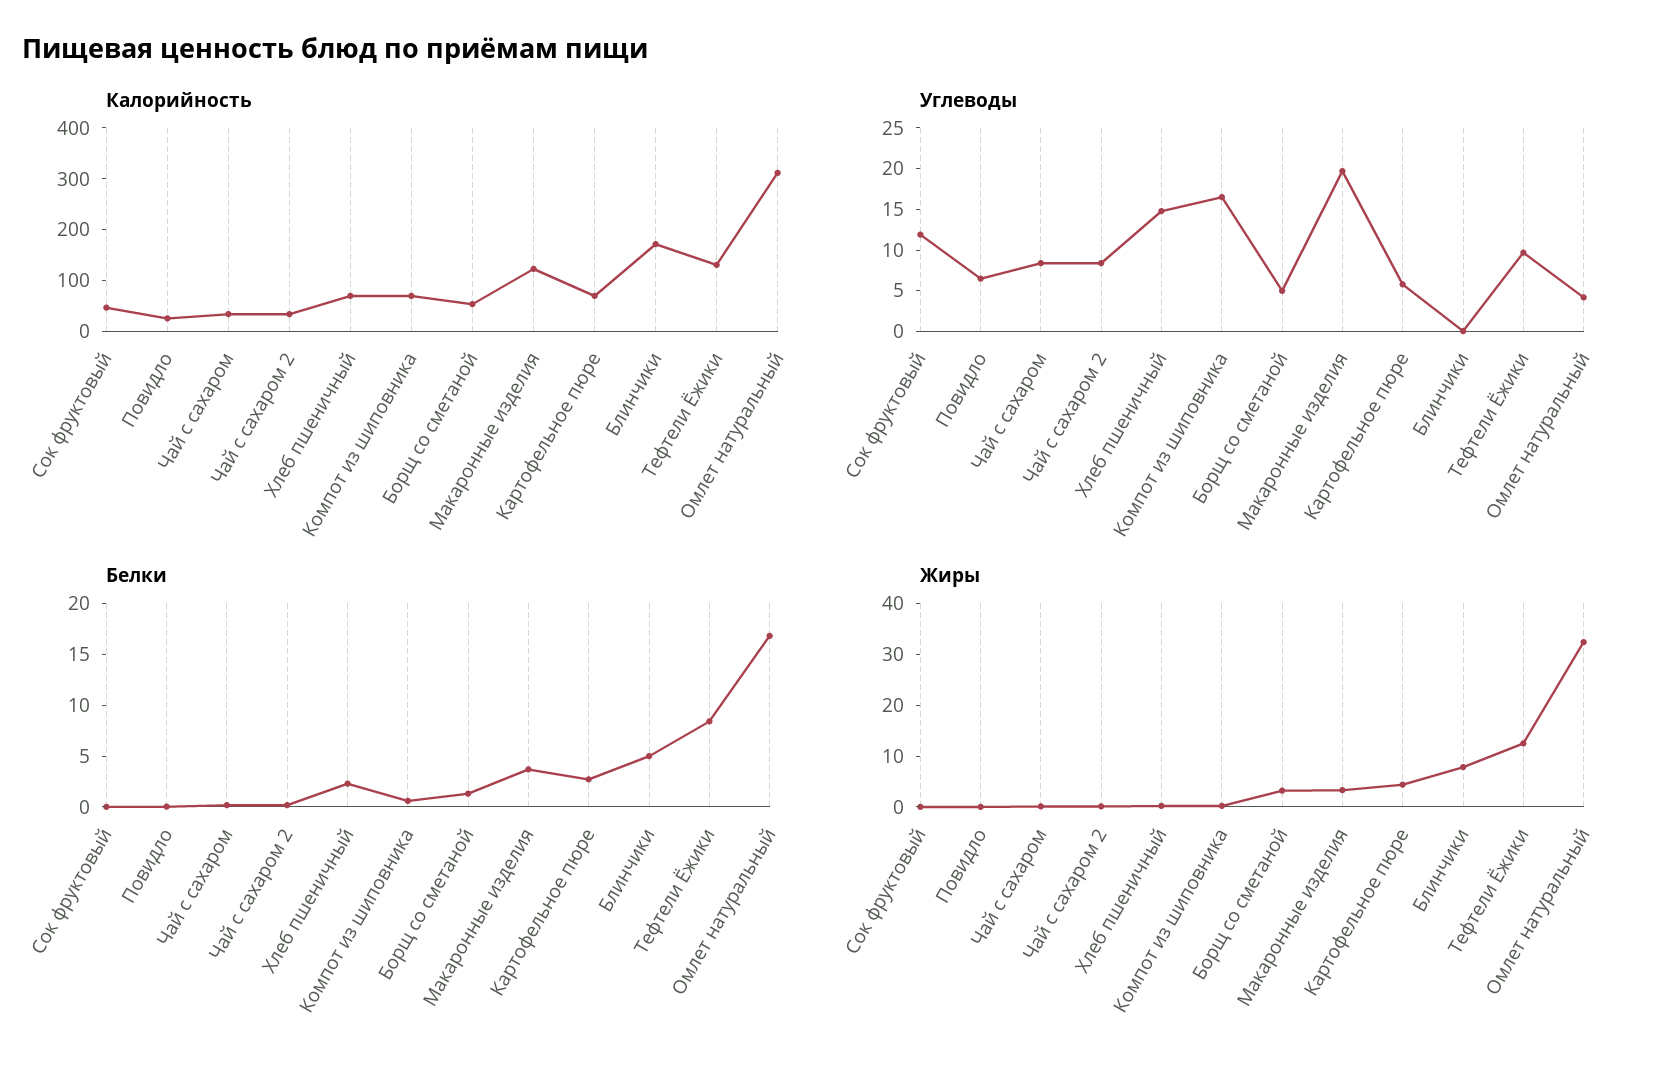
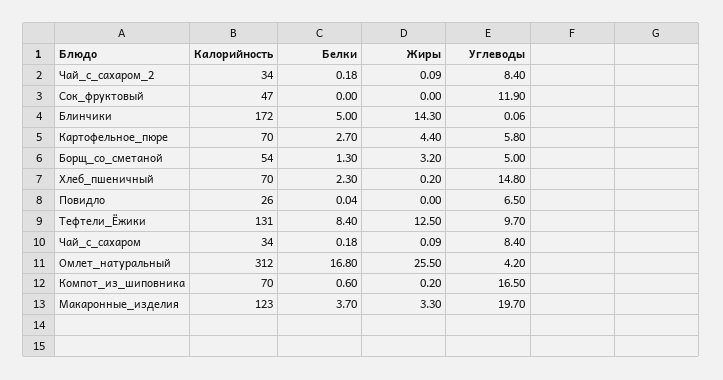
Жиры, Блинчики: 8 -> 14.3
Жиры, Омлет натуральный: 32 -> 25.5

